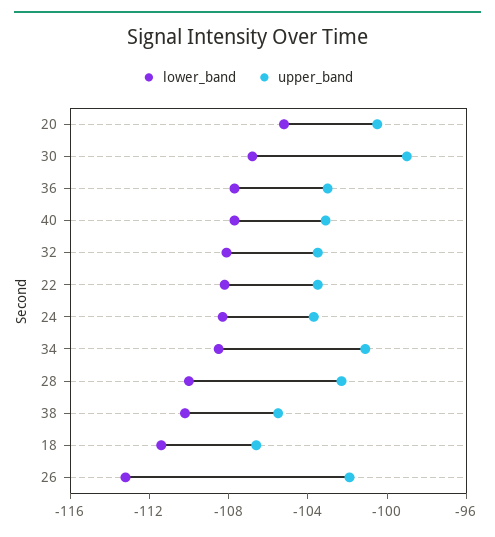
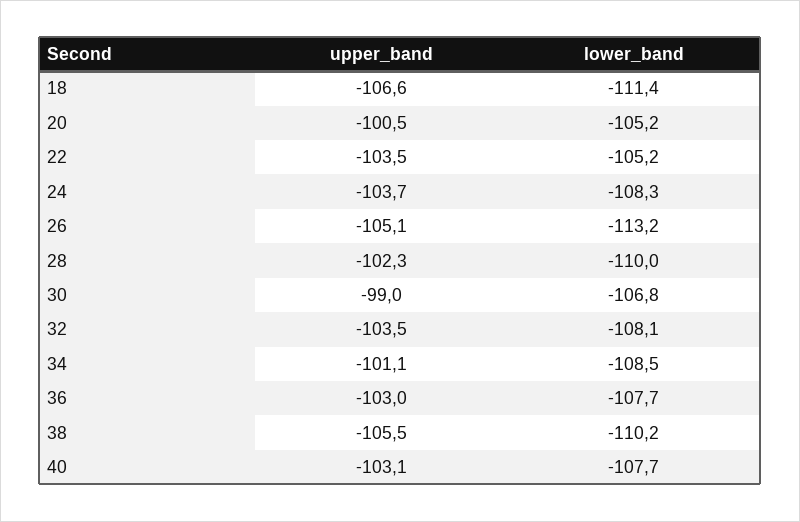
lower_band, 22: -108 -> -105.2
upper_band, 26: -102 -> -105.1

